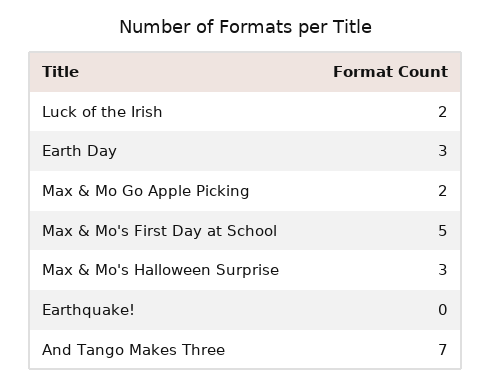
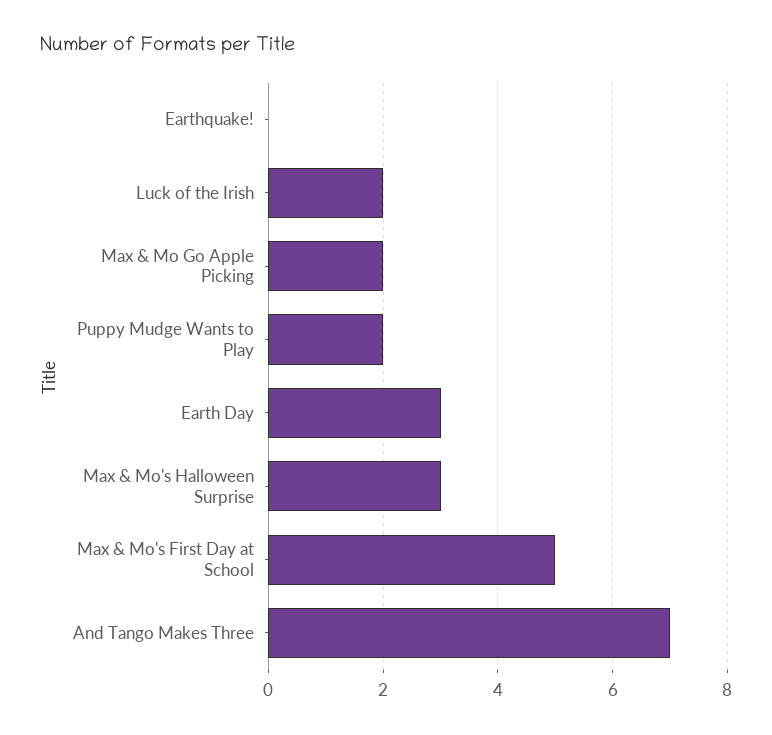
Puppy Mudge Wants to Play: none -> 2

